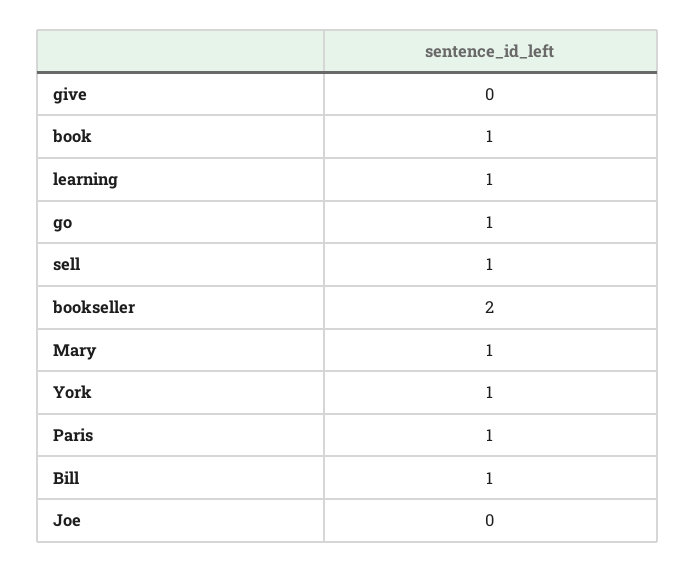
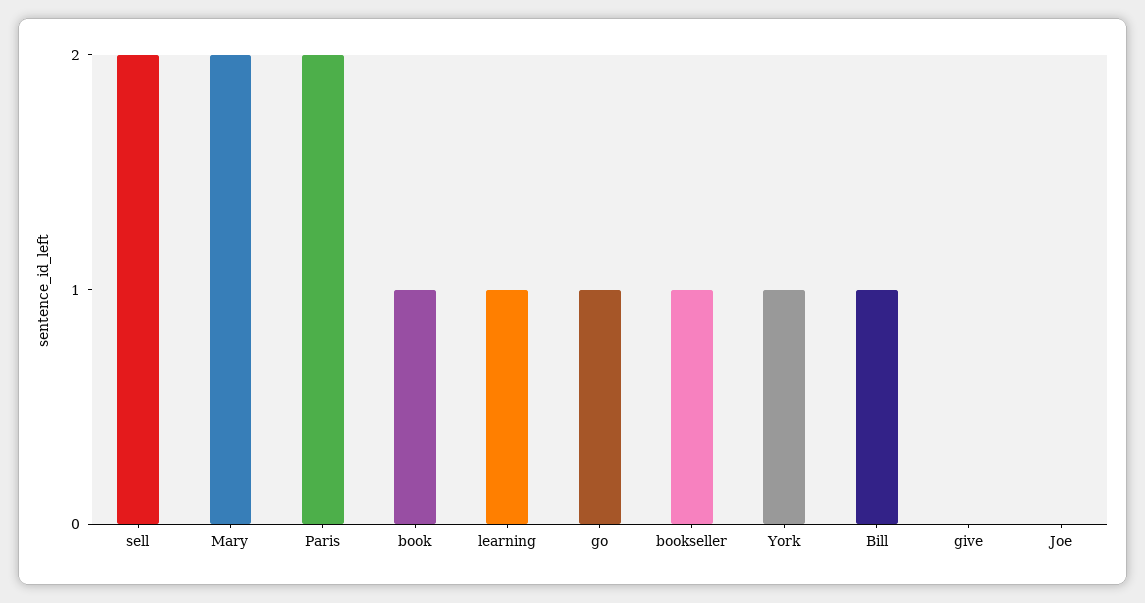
sell: 1 -> 2
bookseller: 2 -> 1
Mary: 1 -> 2
Paris: 1 -> 2

